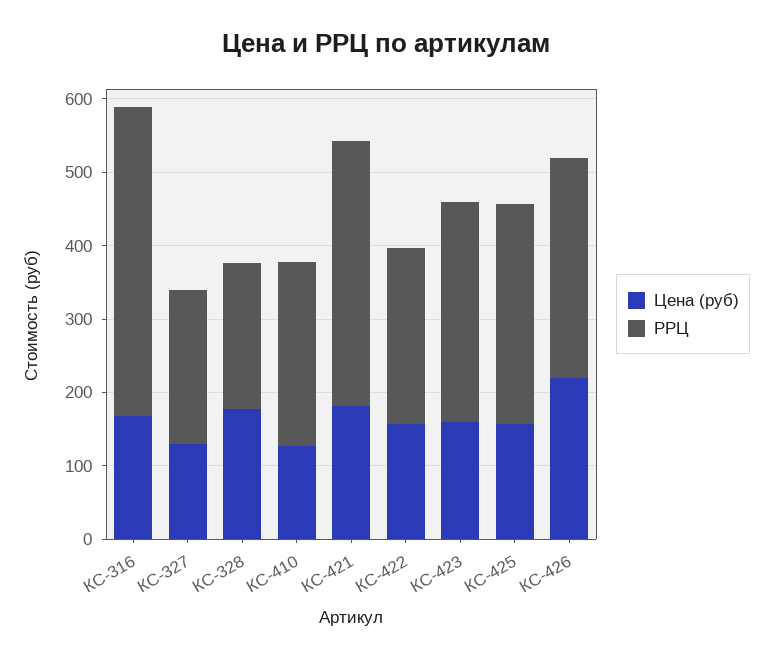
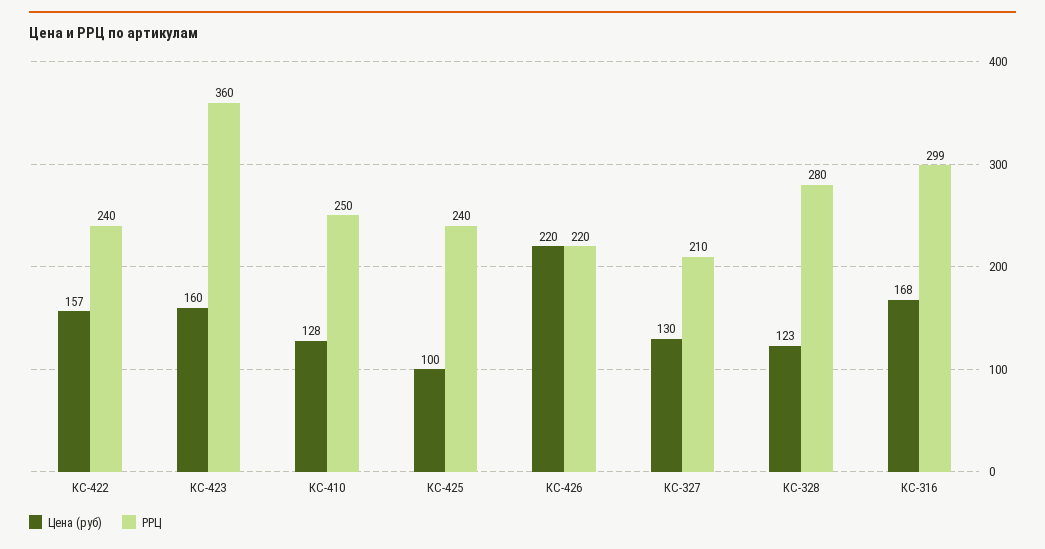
РРЦ, КС-316: 420 -> 299
Цена (руб), КС-328: 180 -> 123
РРЦ, КС-328: 200 -> 280
Цена (руб), КС-421: 180 -> none
РРЦ, КС-421: 360 -> none
РРЦ, КС-423: 300 -> 360
Цена (руб), КС-425: 160 -> 100
РРЦ, КС-425: 300 -> 240
РРЦ, КС-426: 300 -> 220

